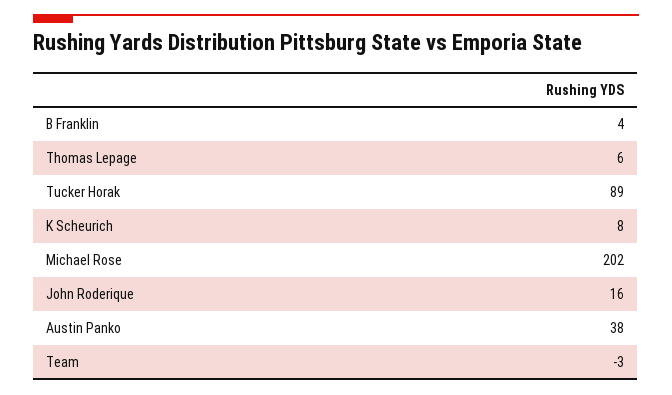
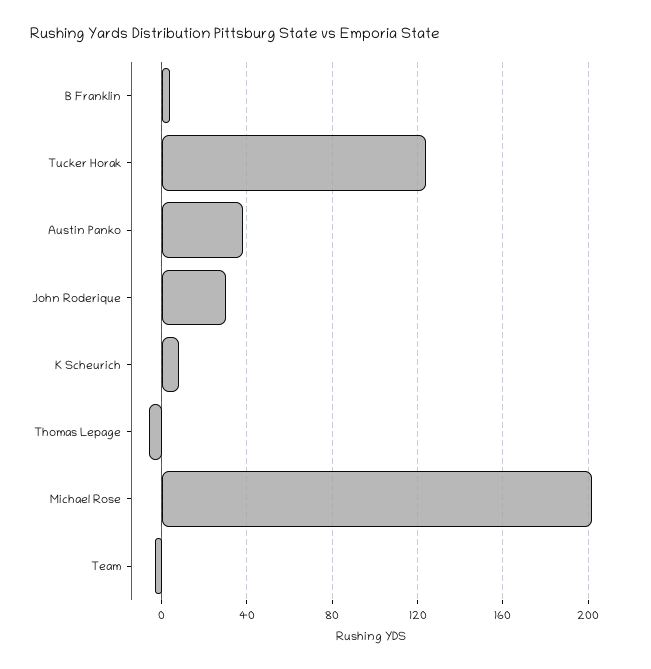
Thomas Lepage: 6 -> -5
Tucker Horak: 89 -> 125
John Roderique: 16 -> 30

